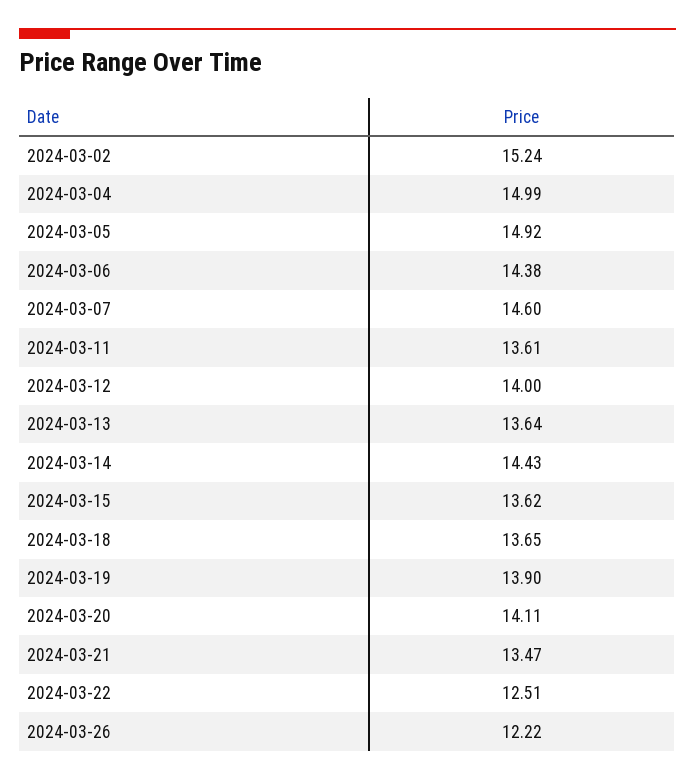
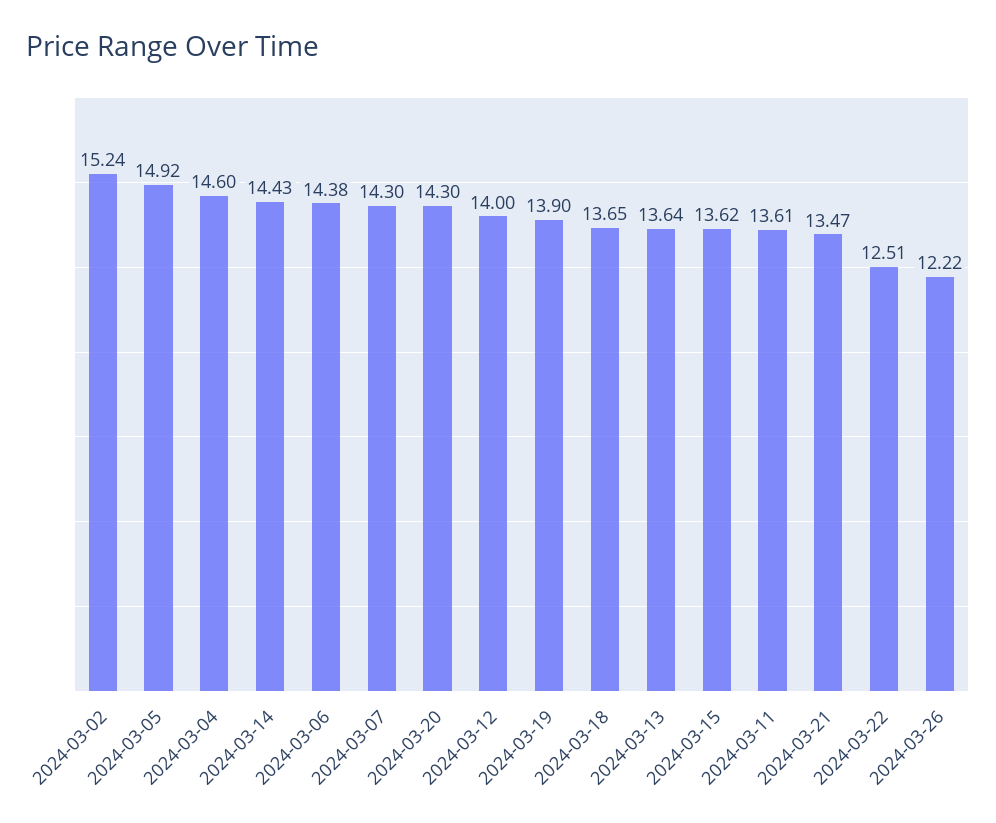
2024-03-04: 14.99 -> 14.6
2024-03-07: 14.6 -> 14.3
2024-03-20: 14.11 -> 14.3

